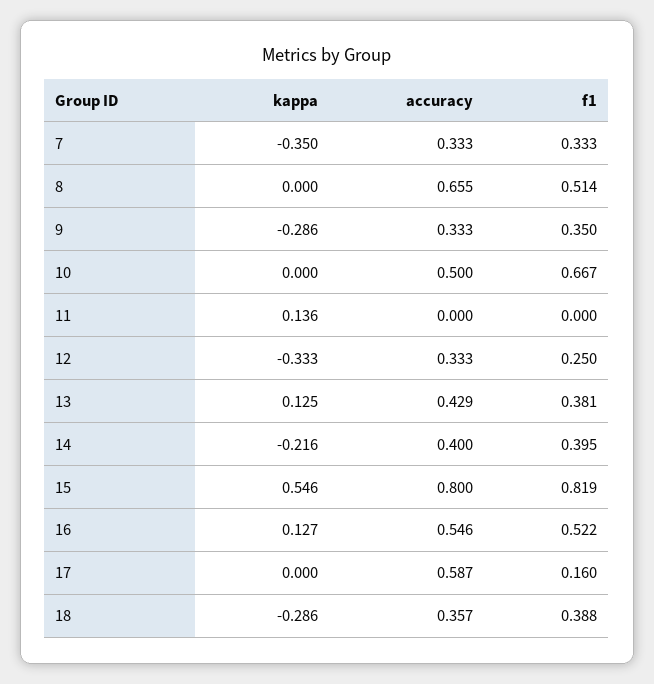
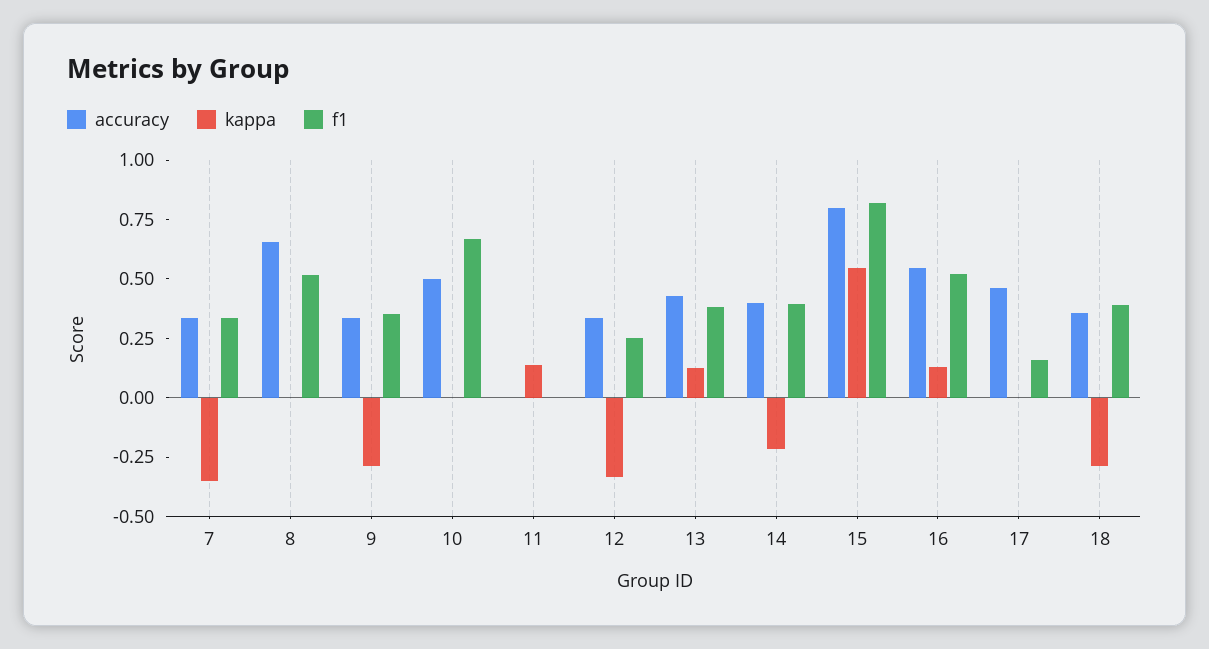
accuracy, 17: 0.587 -> 0.45

